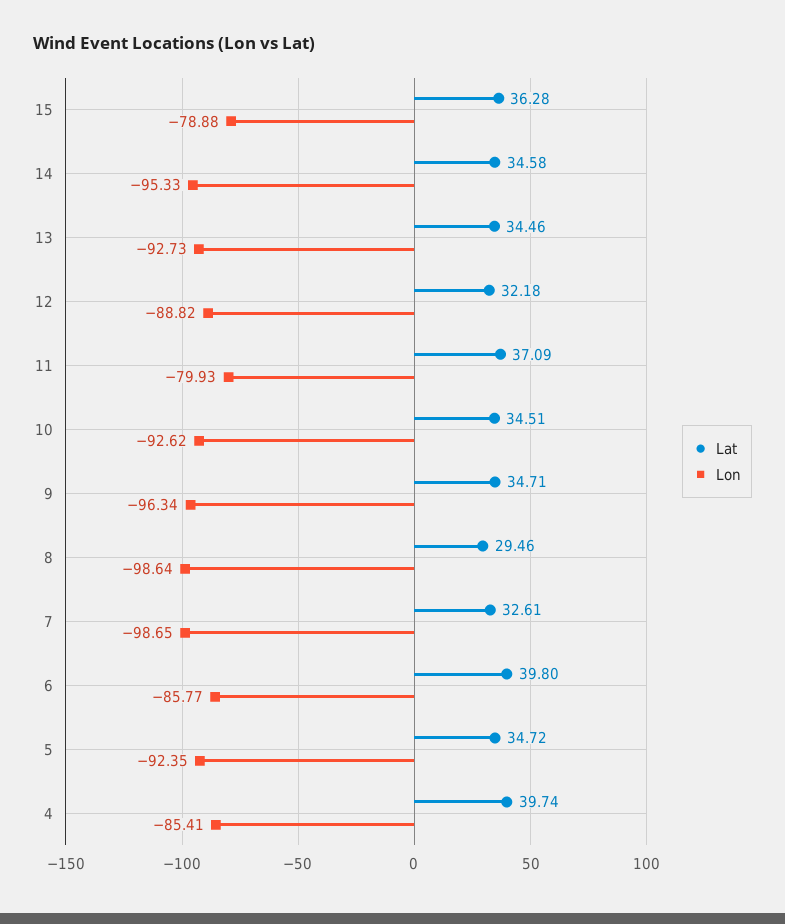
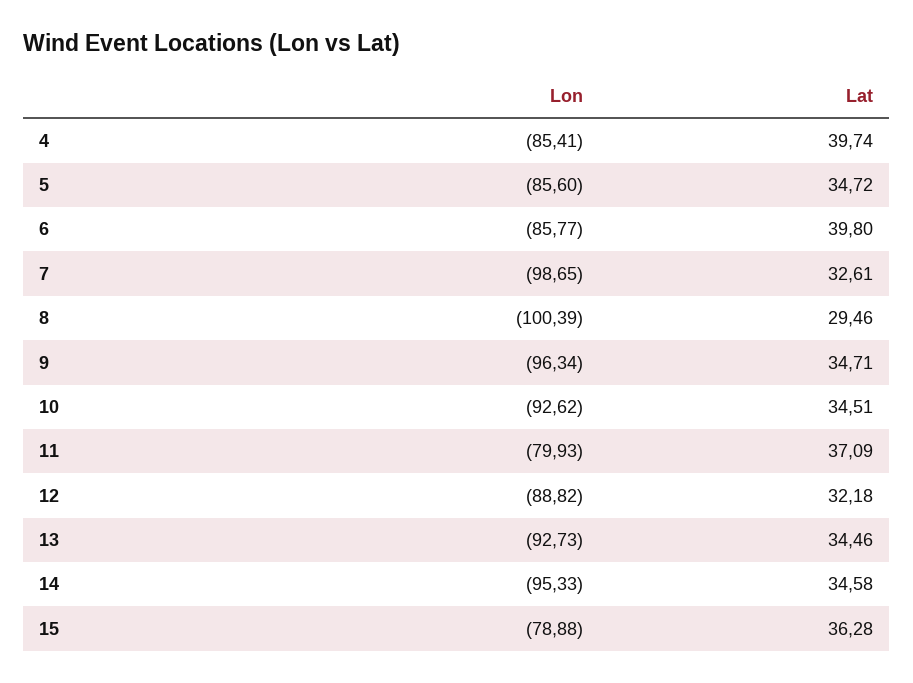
Lon, 8: -98.64 -> -100.39
Lon, 5: -92.35 -> -85.6

